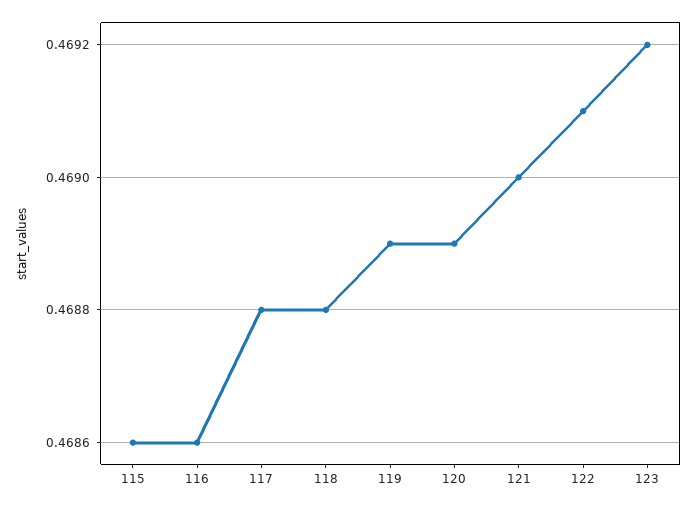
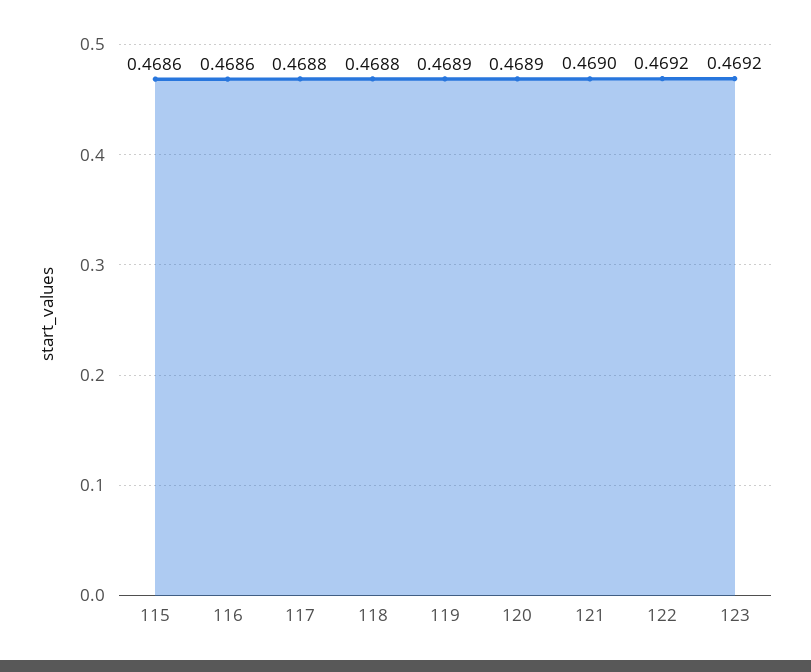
122: 0.4691 -> 0.4692

